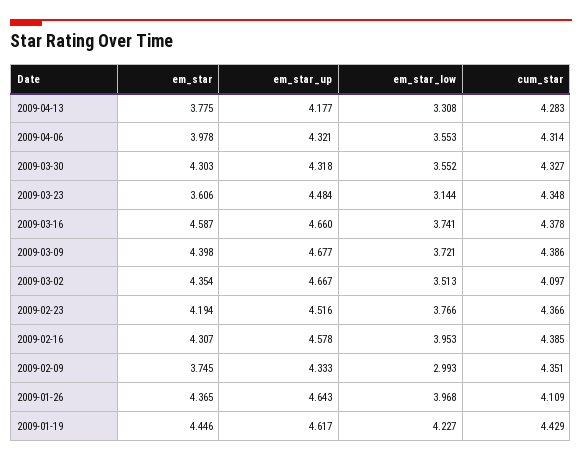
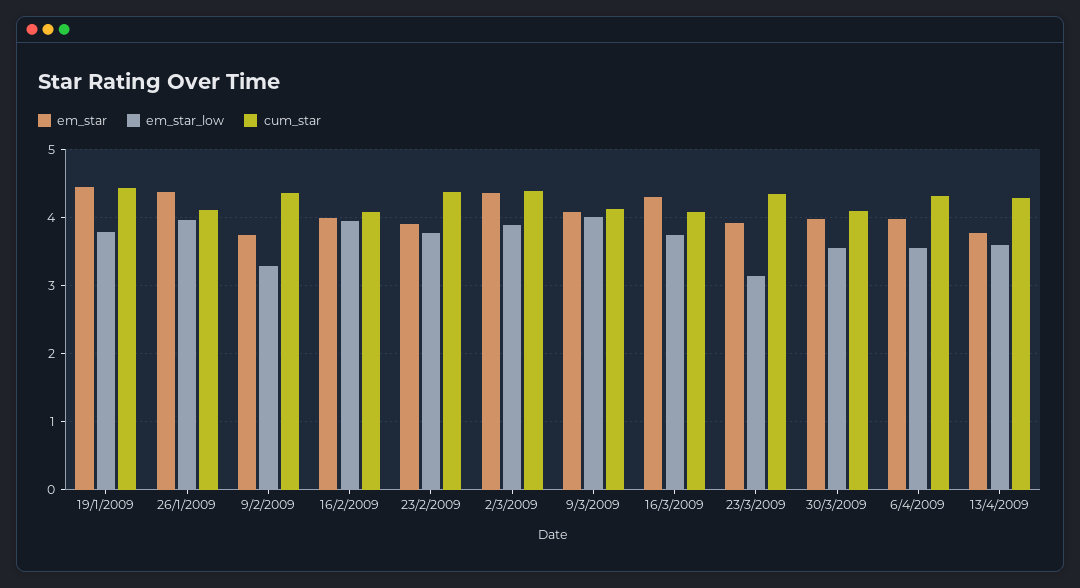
em_star_up, 2009-04-13: 4.177 -> none
em_star_low, 2009-04-13: 3.308 -> 3.6
em_star_up, 2009-04-06: 4.321 -> none
em_star, 2009-03-30: 4.303 -> 4
em_star_up, 2009-03-30: 4.318 -> none
cum_star, 2009-03-30: 4.327 -> 4.1
em_star, 2009-03-23: 3.606 -> 3.9
em_star_up, 2009-03-23: 4.484 -> none
em_star, 2009-03-16: 4.587 -> 4.3
em_star_up, 2009-03-16: 4.66 -> none
cum_star, 2009-03-16: 4.378 -> 4.1
em_star, 2009-03-09: 4.398 -> 4.1
em_star_up, 2009-03-09: 4.677 -> none
em_star_low, 2009-03-09: 3.721 -> 4
cum_star, 2009-03-09: 4.386 -> 4.1
em_star_up, 2009-03-02: 4.667 -> none
em_star_low, 2009-03-02: 3.513 -> 3.9
cum_star, 2009-03-02: 4.097 -> 4.4
em_star, 2009-02-23: 4.194 -> 3.9
em_star_up, 2009-02-23: 4.516 -> none
em_star, 2009-02-16: 4.307 -> 4
em_star_up, 2009-02-16: 4.578 -> none
cum_star, 2009-02-16: 4.385 -> 4.1
em_star_up, 2009-02-09: 4.333 -> none
em_star_low, 2009-02-09: 2.993 -> 3.3
em_star_up, 2009-01-26: 4.643 -> none
em_star_up, 2009-01-19: 4.617 -> none
em_star_low, 2009-01-19: 4.227 -> 3.8

